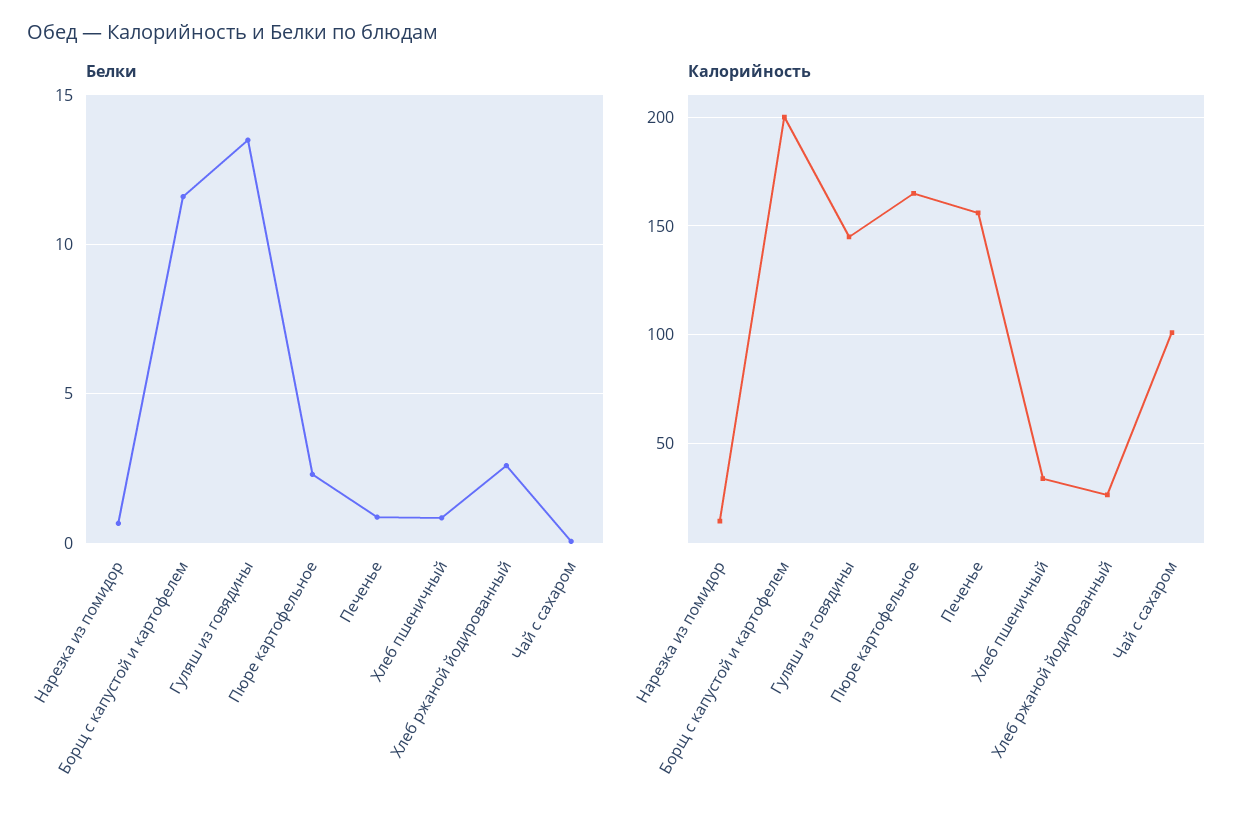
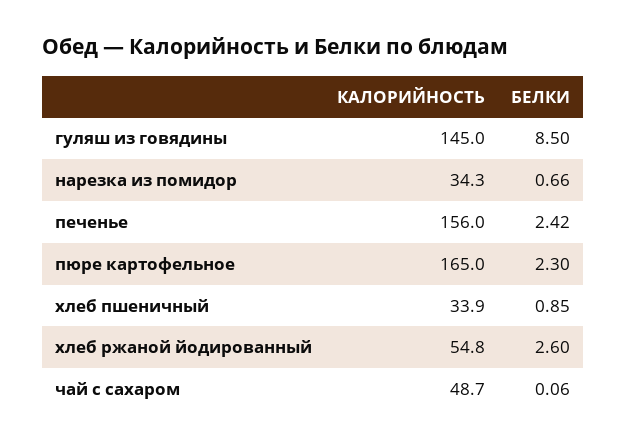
Белки, Борщ с капустой и картофелем: 11.5 -> none
Белки, Гуляш из говядины: 13.5 -> 8.5
Белки, Печенье: 1 -> 2.42
Калорийность, Нарезка из помидор: 15 -> 34.3
Калорийность, Борщ с капустой и картофелем: 200 -> none
Калорийность, Хлеб ржаной йодированный: 25 -> 54.8
Калорийность, Чай с сахаром: 100 -> 48.7

